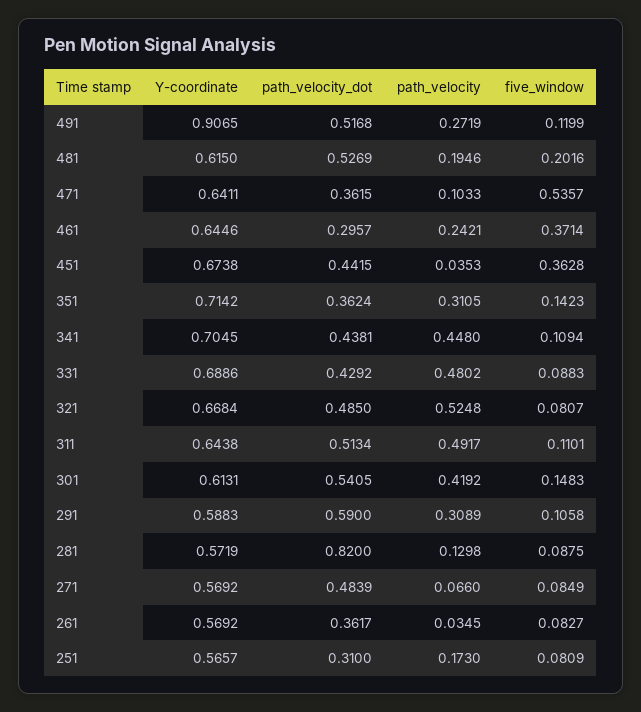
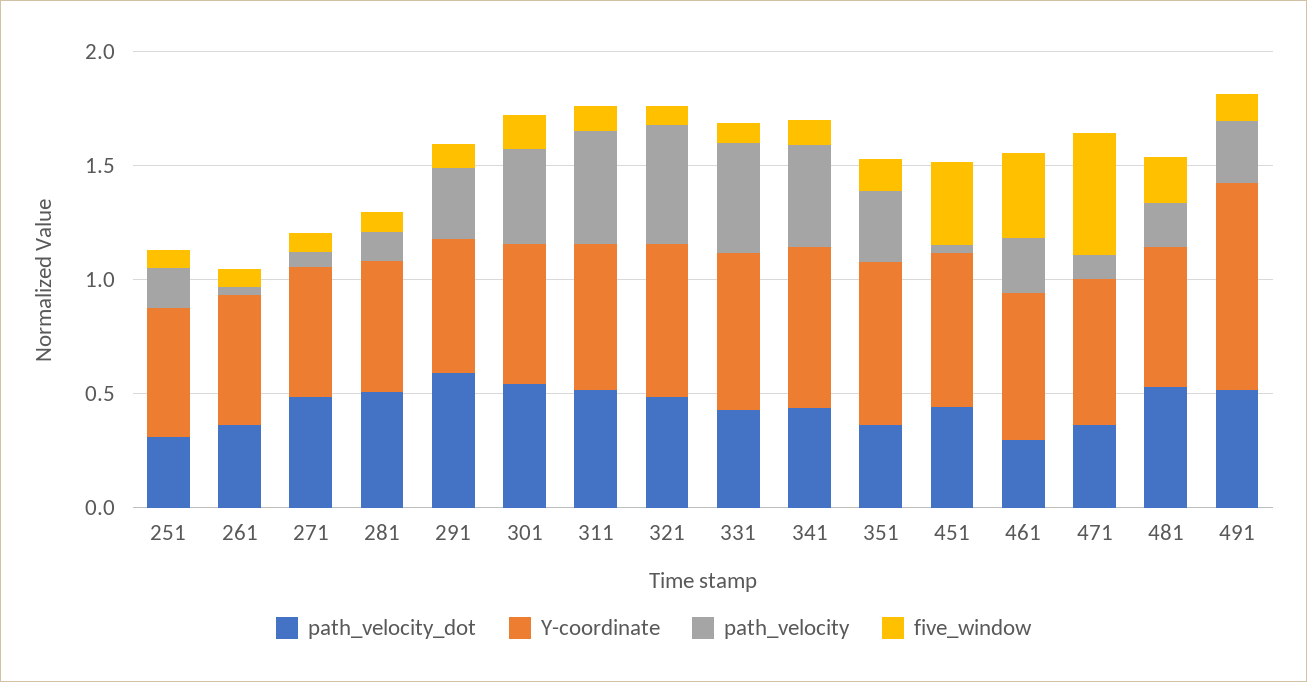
path_velocity_dot, 281: 0.82 -> 0.5

